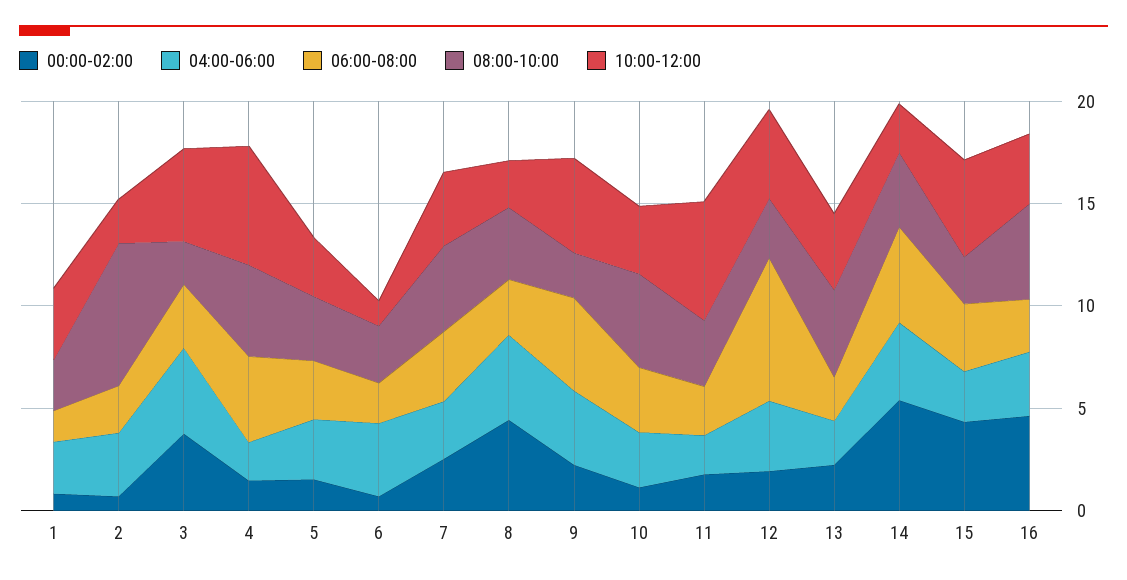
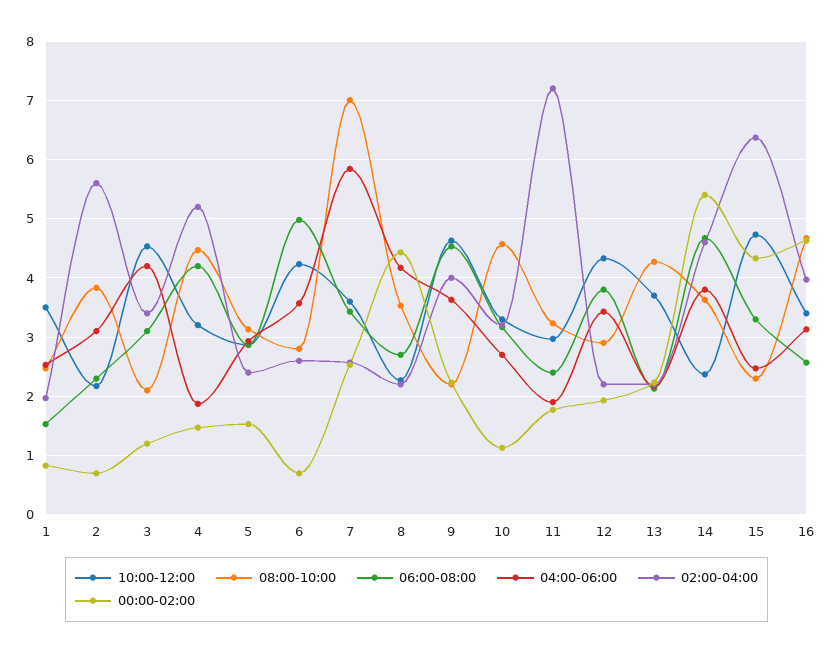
08:00-10:00, 2: 7 -> 3.8
00:00-02:00, 3: 4 -> 1.2
10:00-12:00, 4: 6 -> 3.2
06:00-08:00, 6: 2 -> 5
10:00-12:00, 6: 1 -> 4.2
04:00-06:00, 7: 3 -> 5.8
08:00-10:00, 7: 4 -> 7
10:00-12:00, 11: 6 -> 3
06:00-08:00, 12: 7 -> 3.8
02:00-04:00, 1: none -> 2
02:00-04:00, 2: none -> 5.6
02:00-04:00, 3: none -> 3.4
02:00-04:00, 4: none -> 5.2
02:00-04:00, 5: none -> 2.4
02:00-04:00, 6: none -> 2.6
02:00-04:00, 7: none -> 2.6
02:00-04:00, 8: none -> 2.2
02:00-04:00, 9: none -> 4
02:00-04:00, 10: none -> 3.2
02:00-04:00, 11: none -> 7.2
02:00-04:00, 12: none -> 2.2
02:00-04:00, 13: none -> 2.2
02:00-04:00, 14: none -> 4.6
02:00-04:00, 15: none -> 6.4
02:00-04:00, 16: none -> 4

